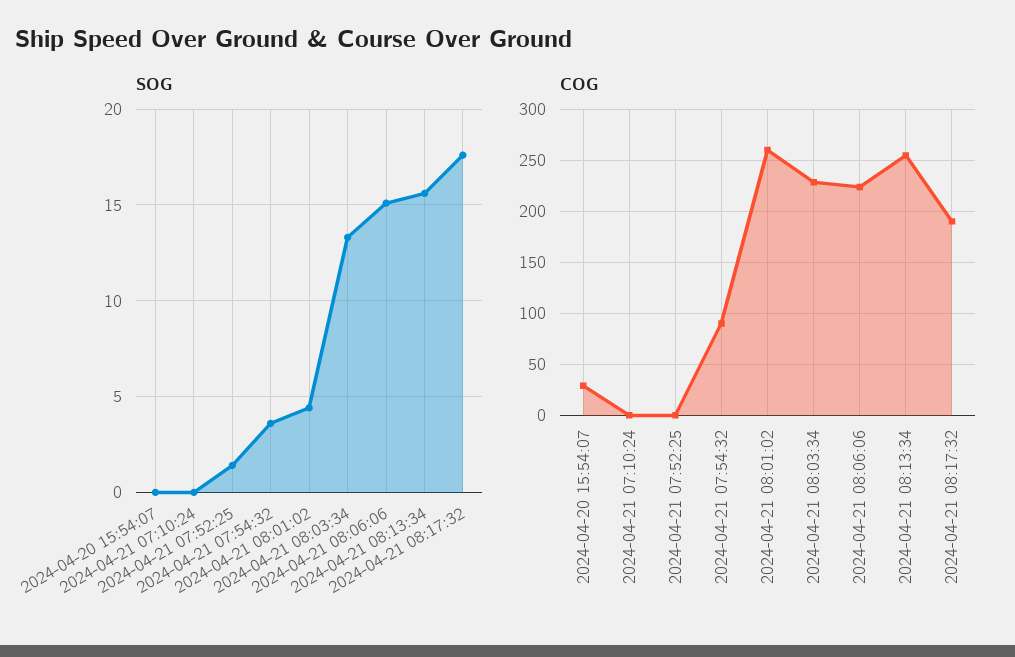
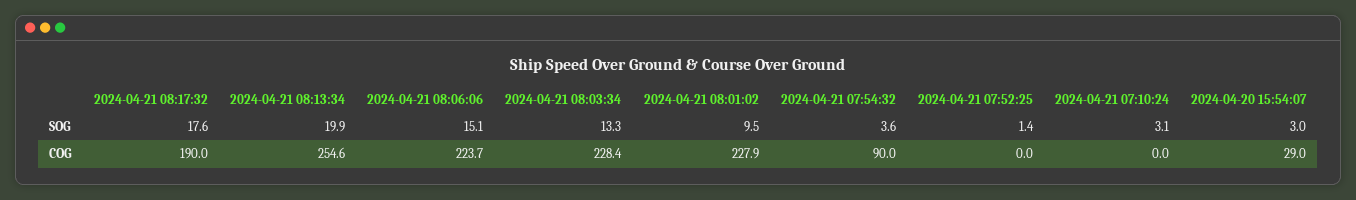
SOG, 2024-04-20 15:54:07: 0 -> 3
SOG, 2024-04-21 07:10:24: 0 -> 3.1
SOG, 2024-04-21 08:01:02: 4.5 -> 9.5
SOG, 2024-04-21 08:13:34: 15.5 -> 19.9
COG, 2024-04-21 08:01:02: 260 -> 227.9

